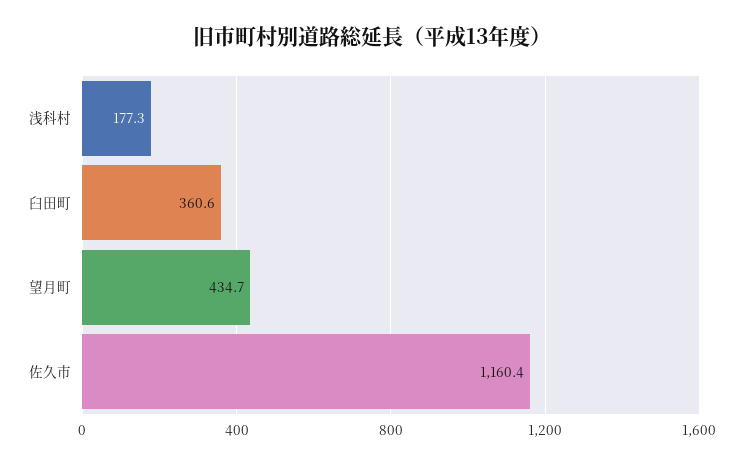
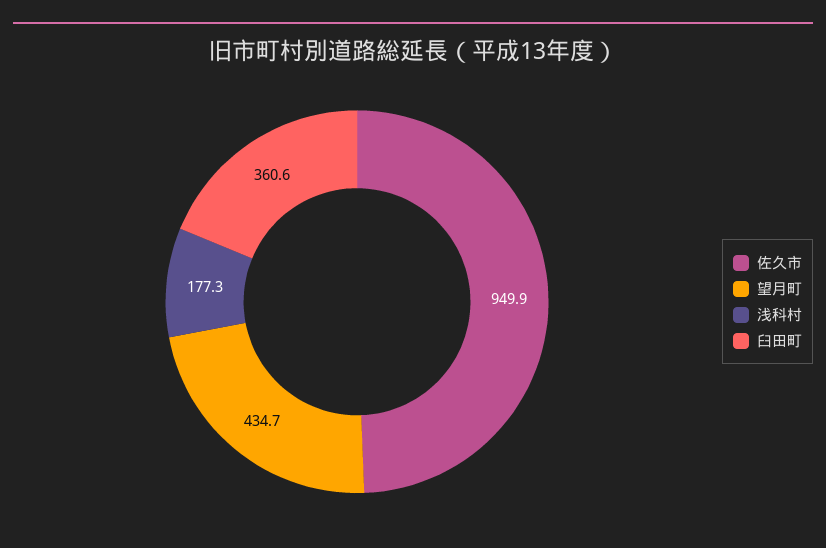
佐久市: 1160.4 -> 949.9

